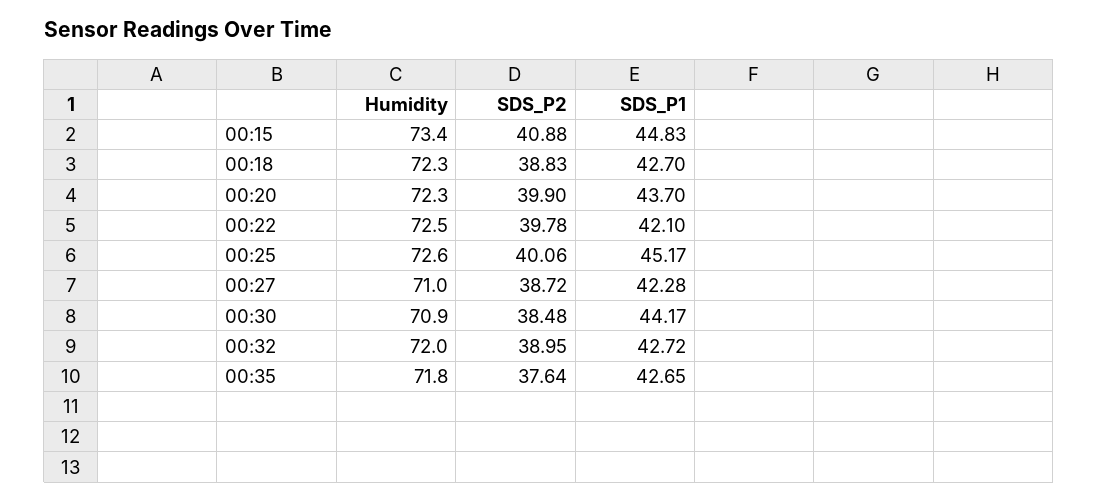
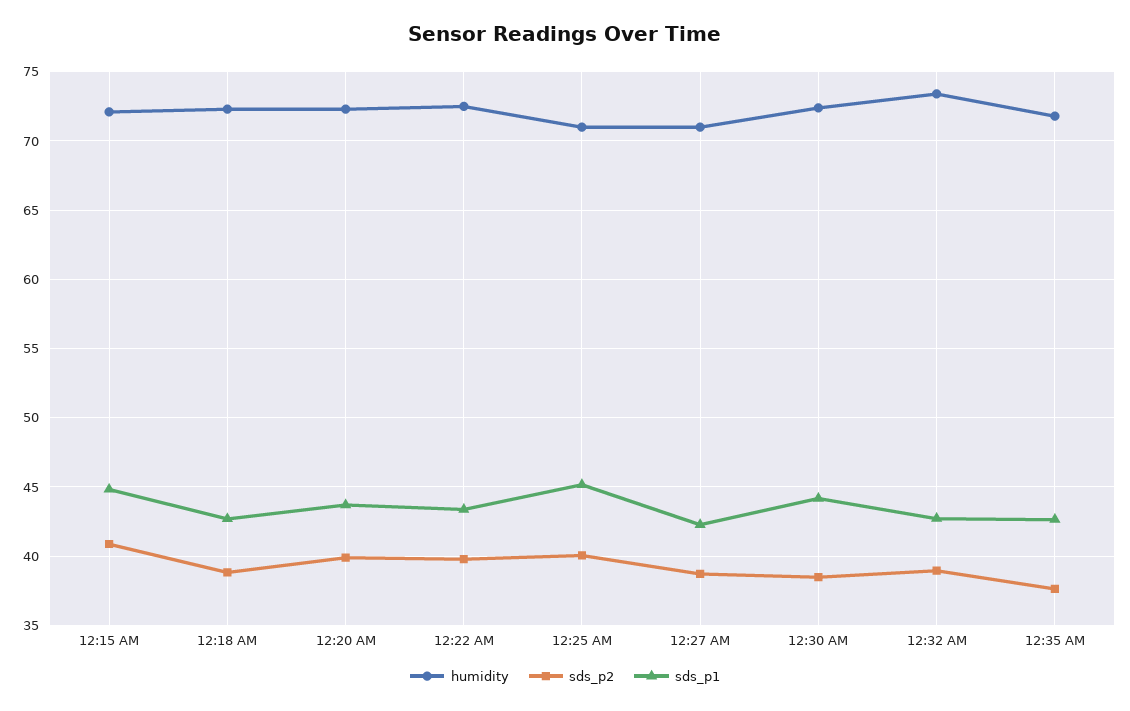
Humidity, 00:15: 73.4 -> 72
SDS_P1, 00:22: 42.1 -> 43.5
Humidity, 00:25: 72.6 -> 71
Humidity, 00:30: 70.9 -> 72.5
Humidity, 00:32: 72 -> 73.5

